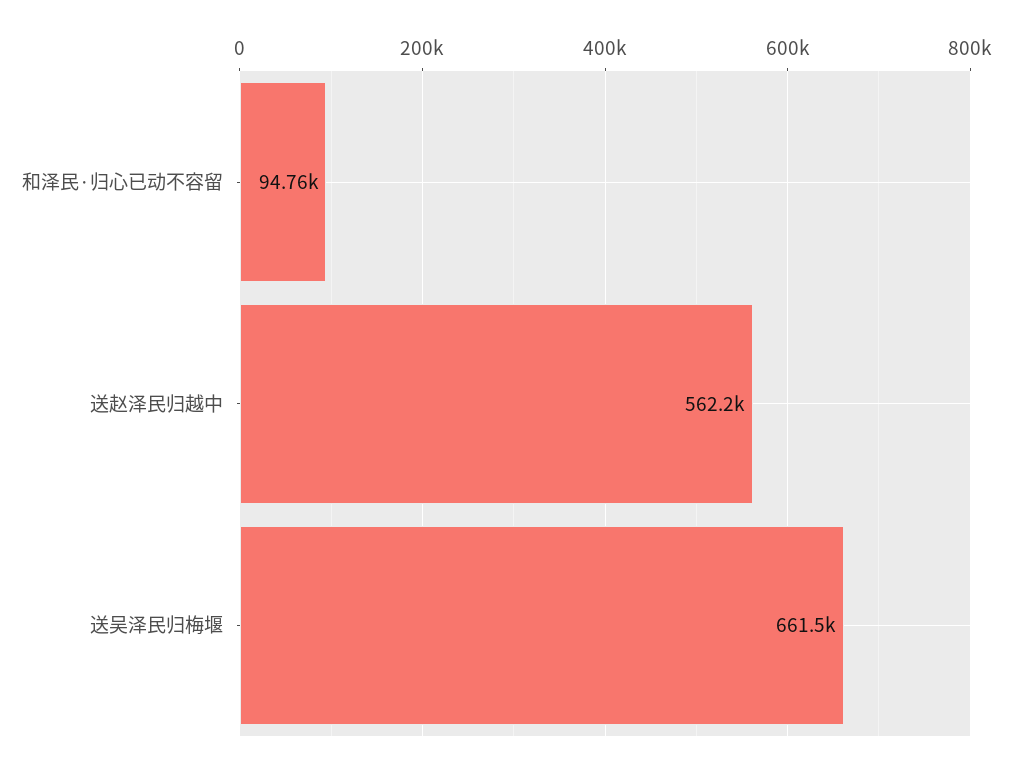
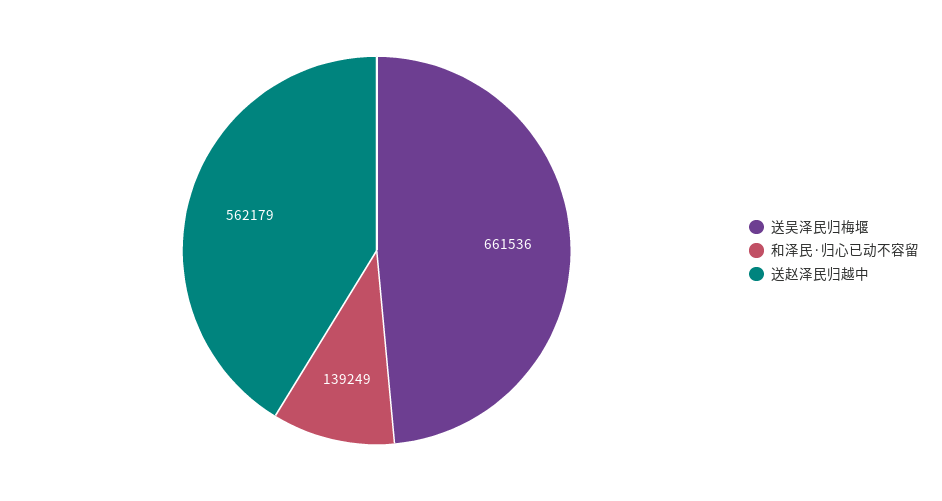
和泽民·归心已动不容留: 94760 -> 139249

